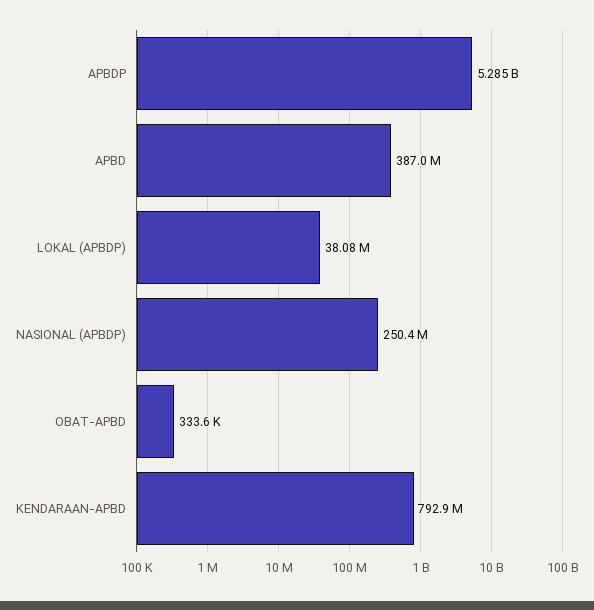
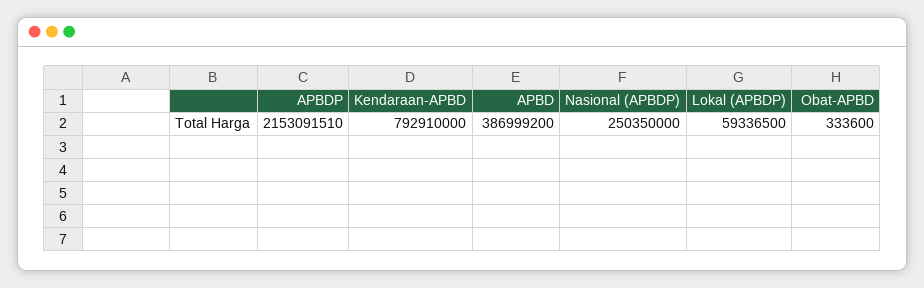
APBDP: 5285000000 -> 2153091510
LOKAL (APBDP): 38080000 -> 59336500

